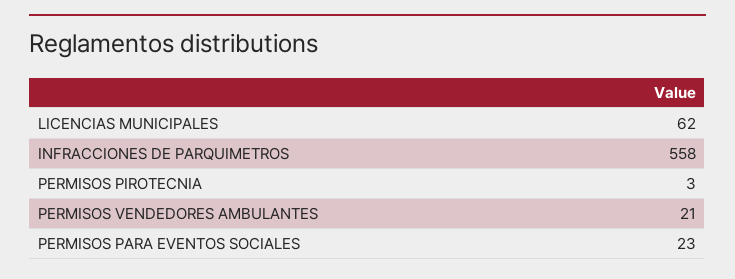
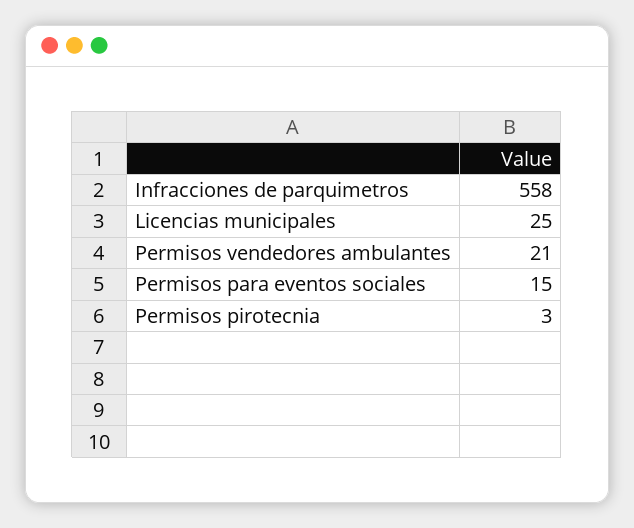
LICENCIAS MUNICIPALES: 62 -> 25
PERMISOS PARA EVENTOS SOCIALES: 23 -> 15

